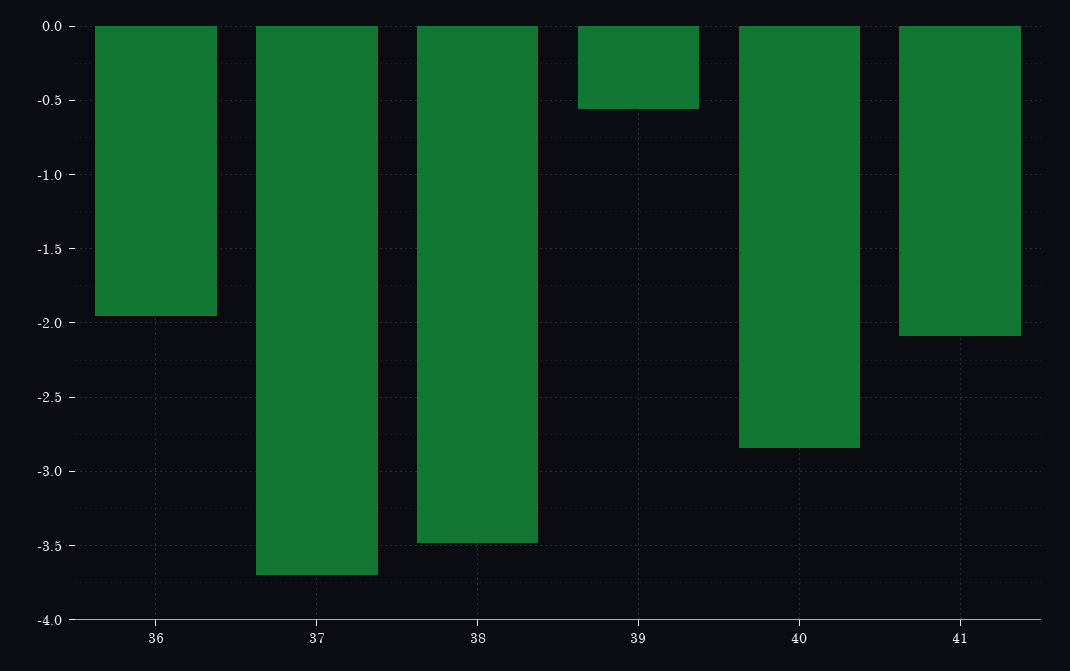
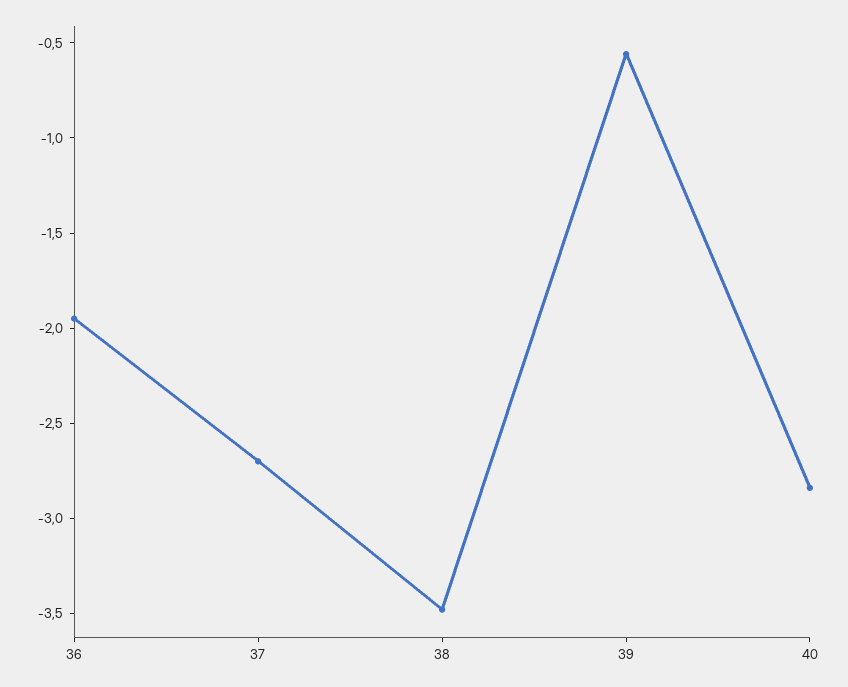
37: -3.7 -> -2.7
41: -2.1 -> none

